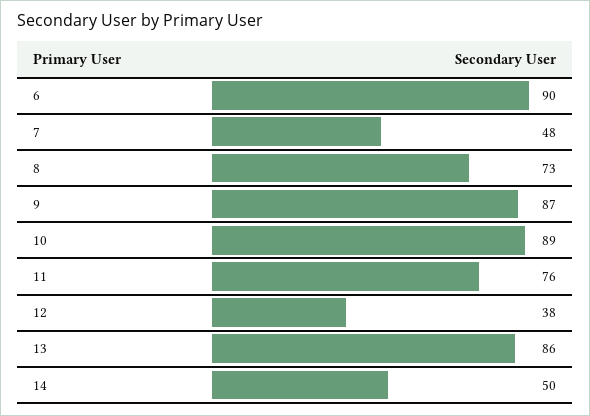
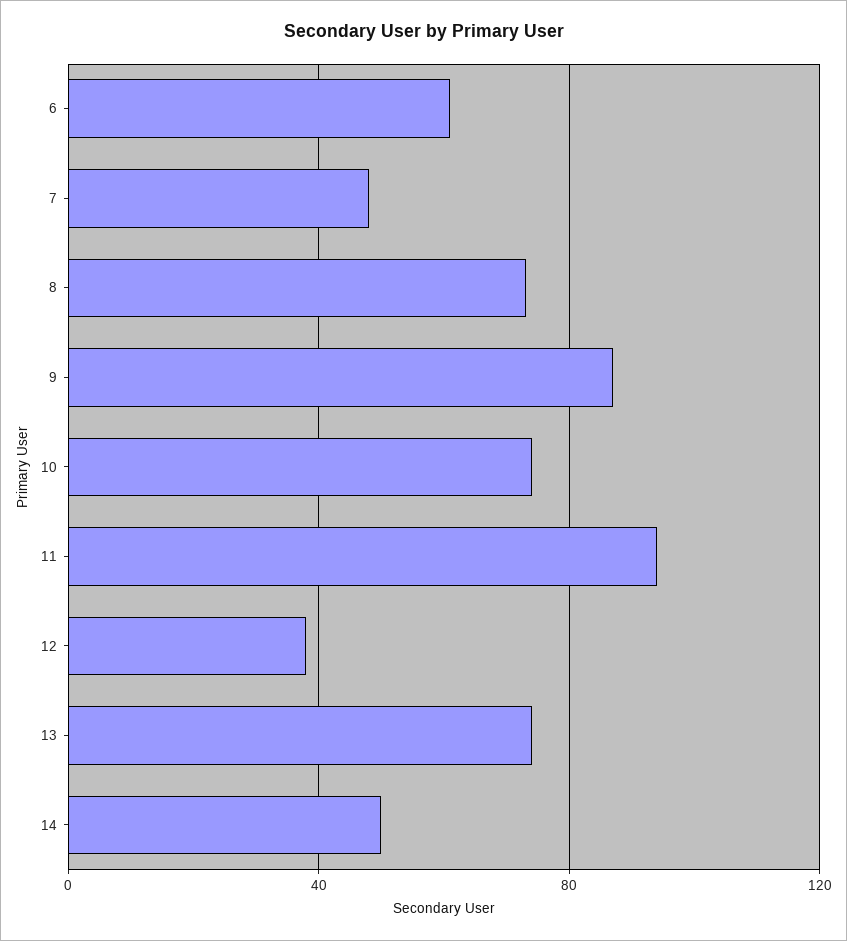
6: 90 -> 60
10: 89 -> 75
11: 76 -> 95
13: 86 -> 75

